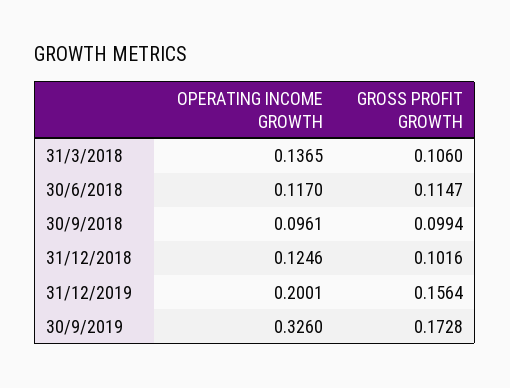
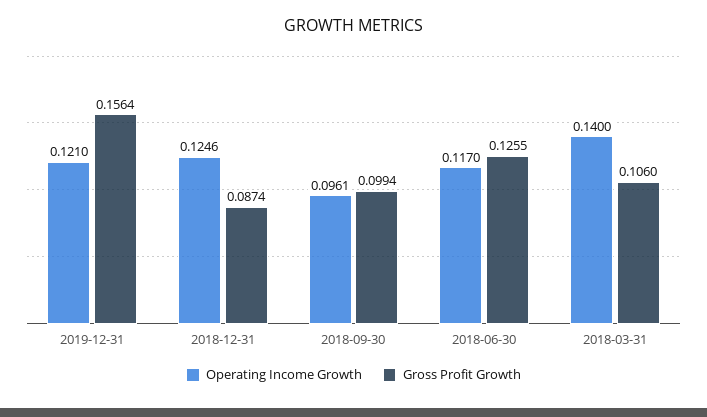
OPERATING INCOME GROWTH, 31/3/2018: 0.1365 -> 0.14
GROSS PROFIT GROWTH, 30/6/2018: 0.1147 -> 0.1255
GROSS PROFIT GROWTH, 31/12/2018: 0.1016 -> 0.0874
OPERATING INCOME GROWTH, 31/12/2019: 0.2001 -> 0.121
OPERATING INCOME GROWTH, 30/9/2019: 0.326 -> none
GROSS PROFIT GROWTH, 30/9/2019: 0.1728 -> none

